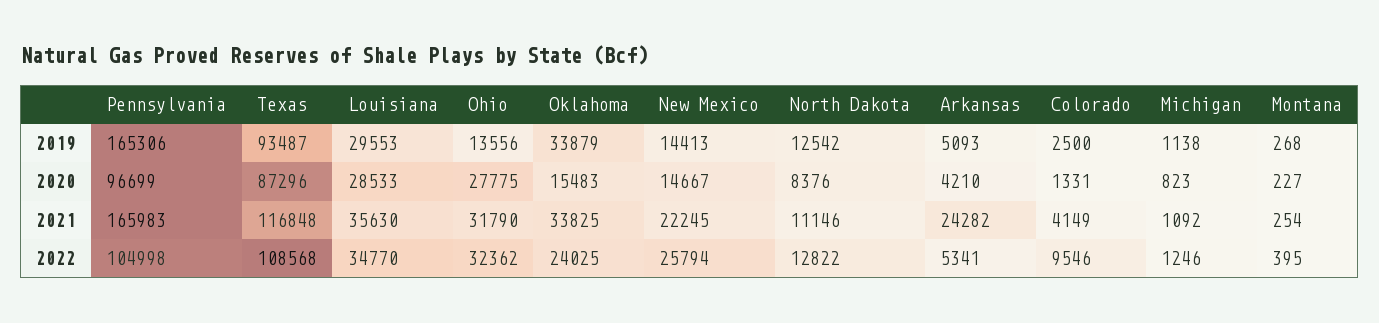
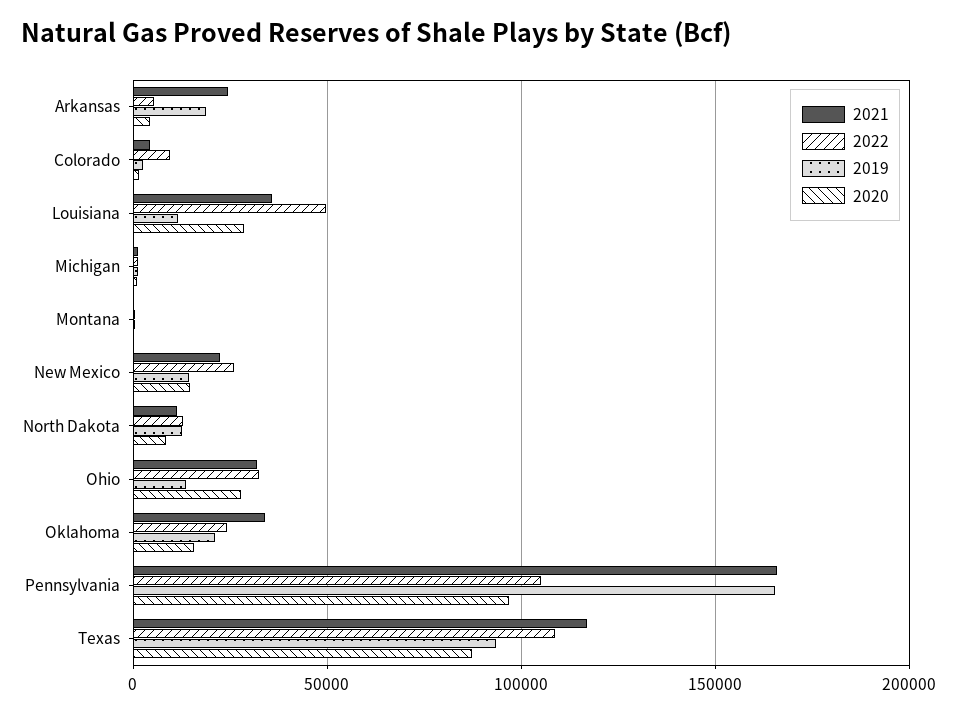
2019, Louisiana: 29553 -> 10000
2019, Oklahoma: 33879 -> 20000
2019, Arkansas: 5093 -> 20000
2022, Louisiana: 34770 -> 50000

